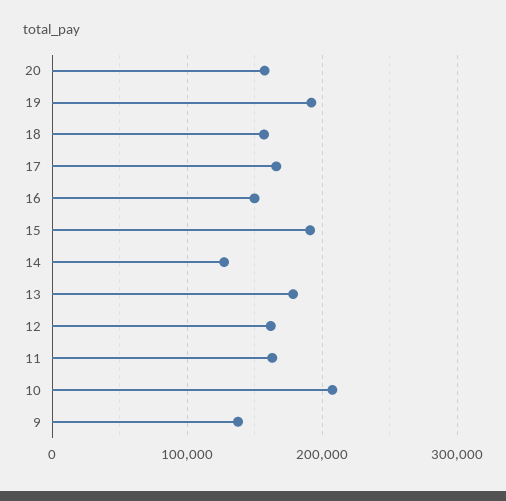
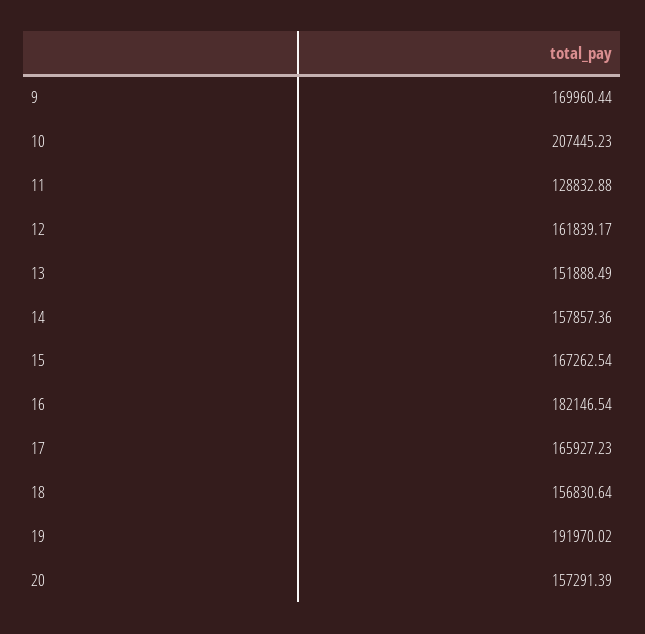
16: 150000 -> 182146.54
15: 190000 -> 167262.54
14: 130000 -> 157857.36
13: 180000 -> 151888.49
11: 160000 -> 128832.88
9: 140000 -> 169960.44

